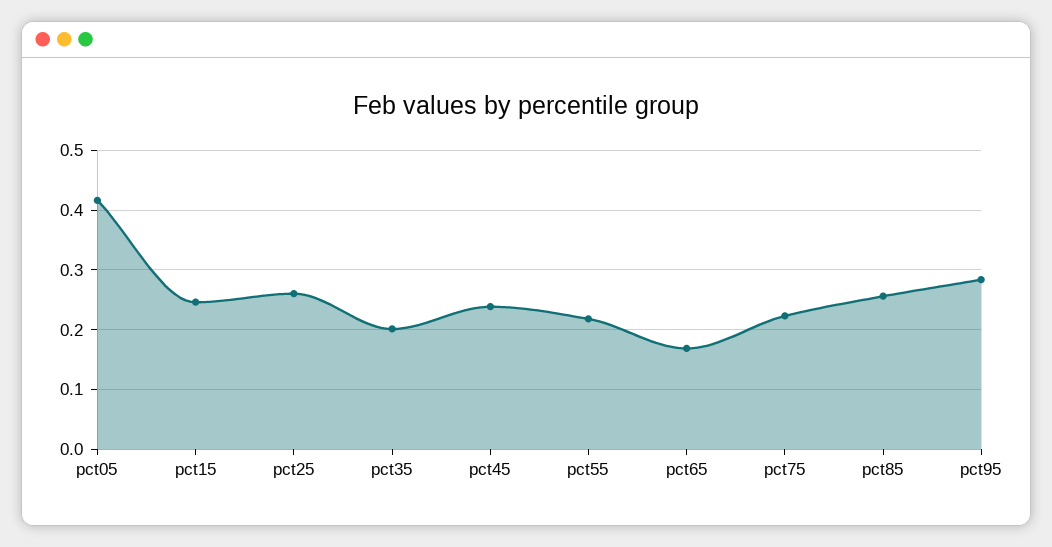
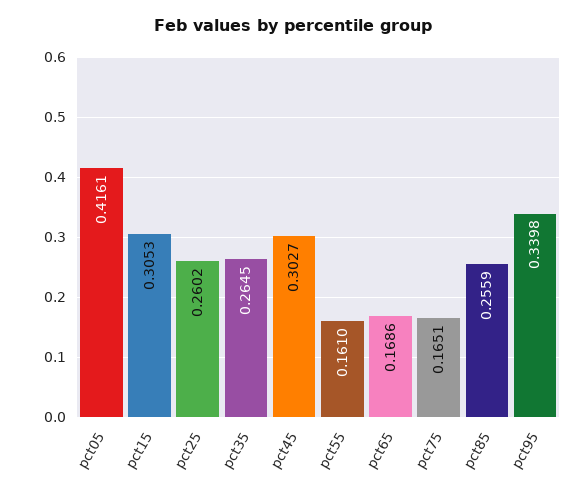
pct15: 0.24 -> 0.3053
pct35: 0.2 -> 0.2645
pct45: 0.24 -> 0.3027
pct55: 0.22 -> 0.161
pct75: 0.22 -> 0.1651
pct95: 0.28 -> 0.3398

